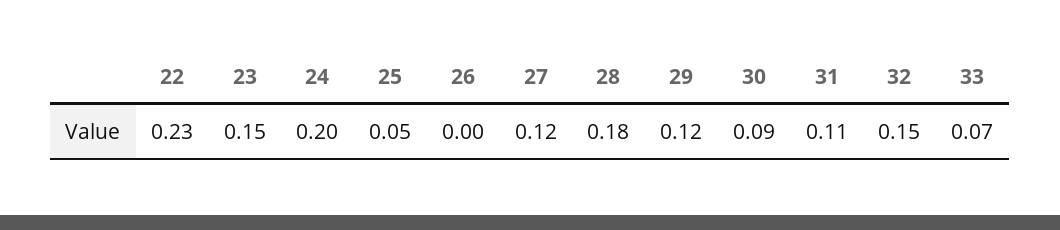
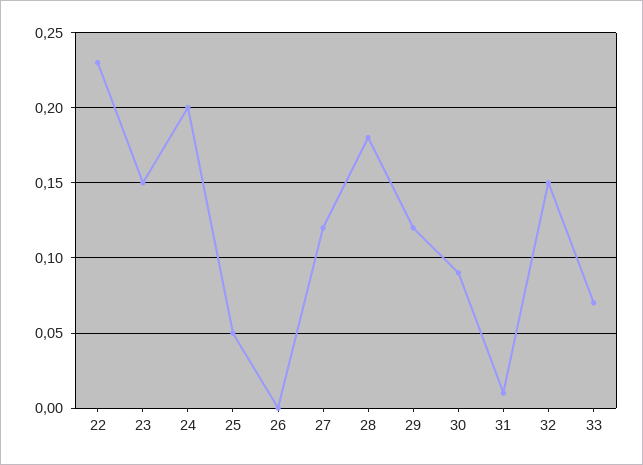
31: 0.11 -> 0.01

